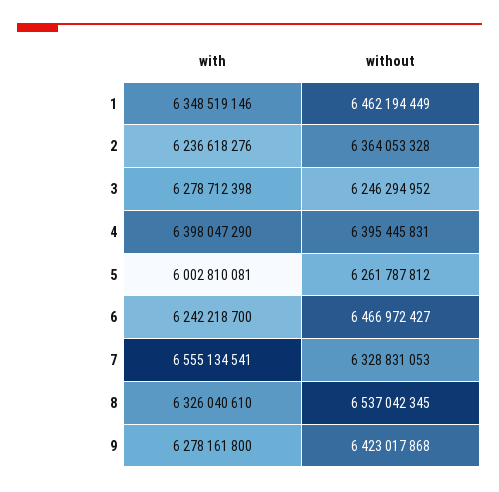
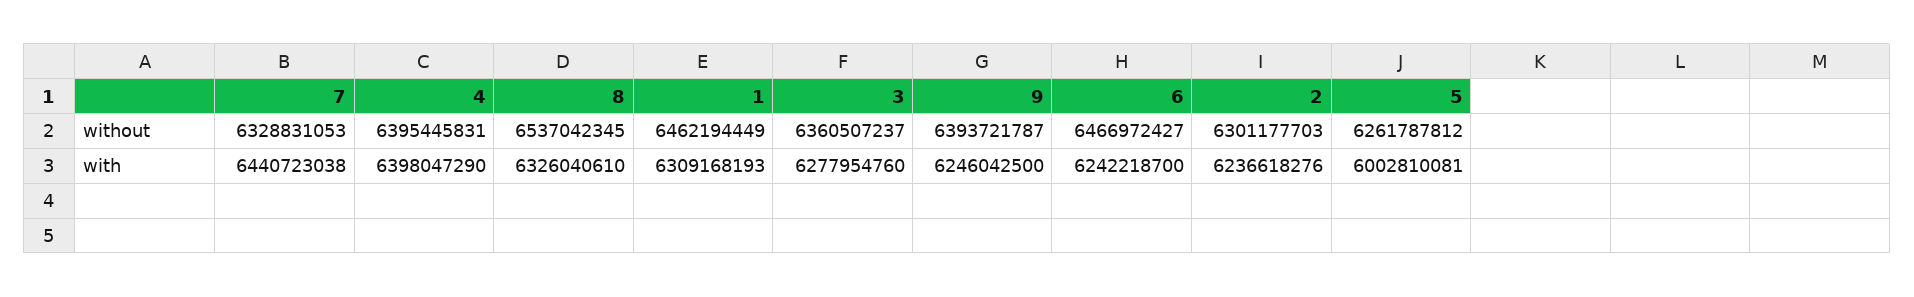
with, 1: 6348519146 -> 6309168193
without, 2: 6364053328 -> 6301177703
with, 3: 6278712398 -> 6277954760
without, 3: 6246294952 -> 6360507237
with, 7: 6555134541 -> 6440723038
with, 9: 6278161800 -> 6246042500
without, 9: 6423017868 -> 6393721787

